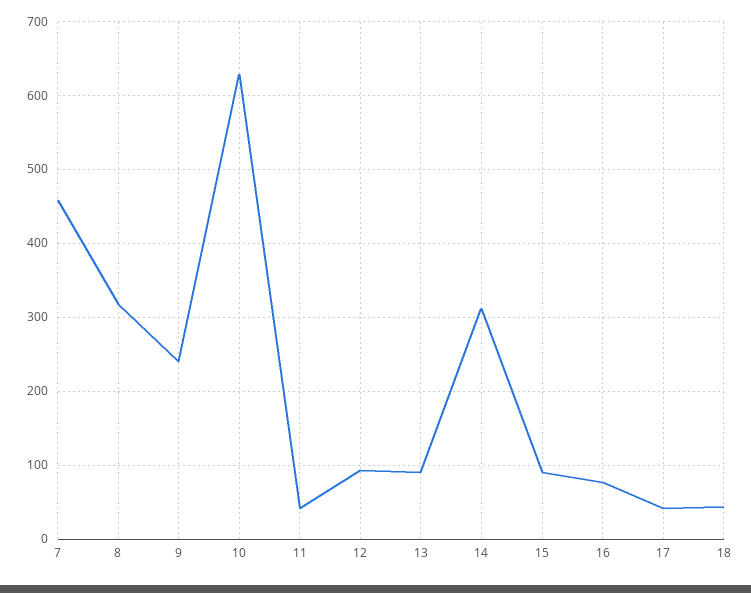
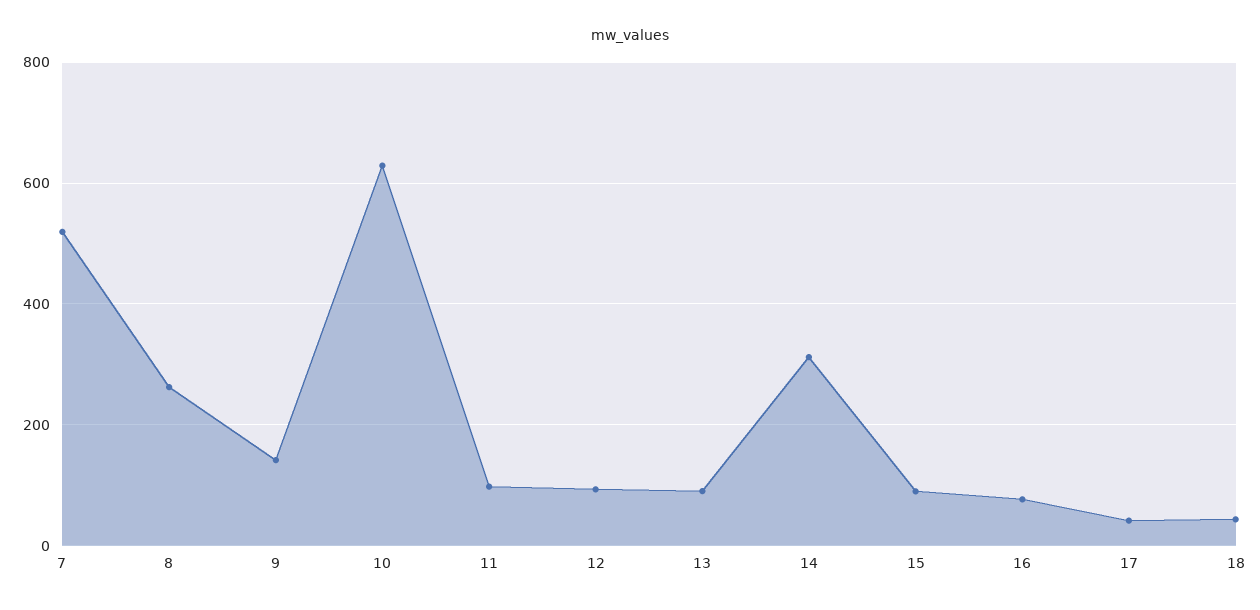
7: 460 -> 520
8: 320 -> 260
9: 240 -> 140
11: 40 -> 100

